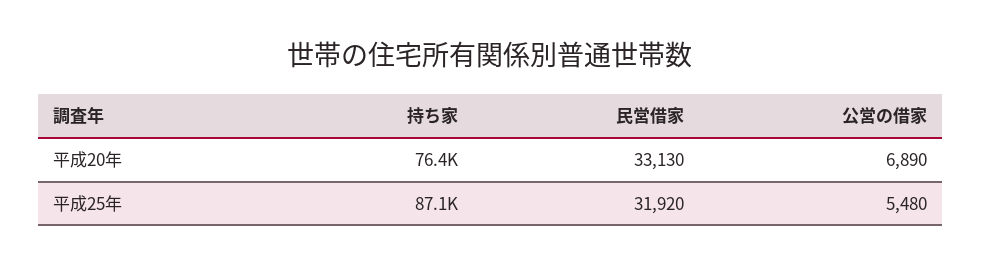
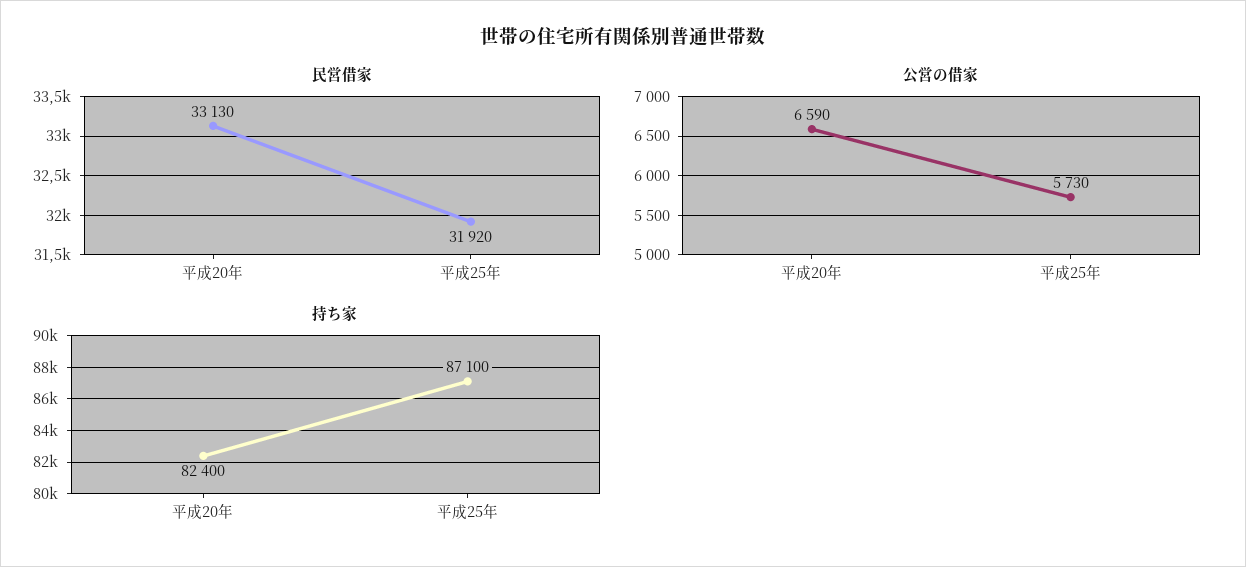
持ち家, 平成20年: 76400 -> 82400
公営の借家, 平成20年: 6890 -> 6590
公営の借家, 平成25年: 5480 -> 5730

